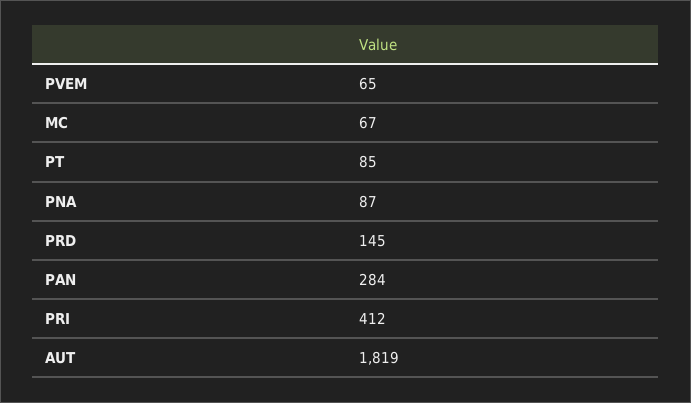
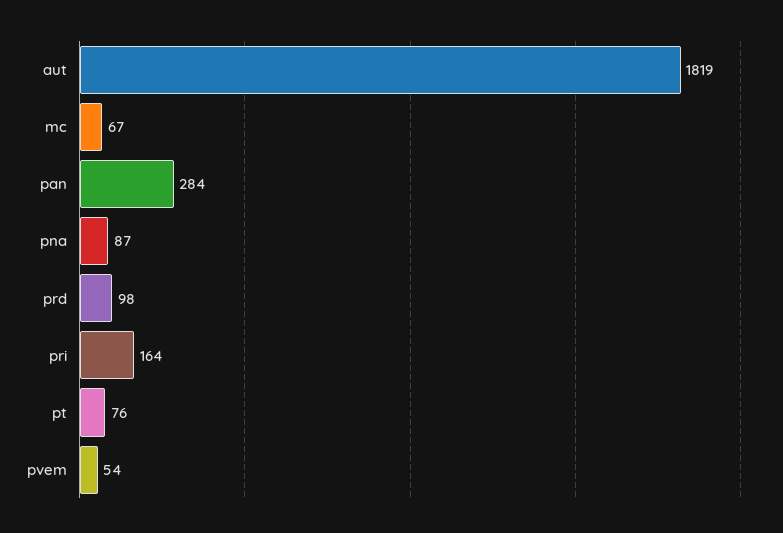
PVEM: 65 -> 54
PT: 85 -> 76
PRD: 145 -> 98
PRI: 412 -> 164

